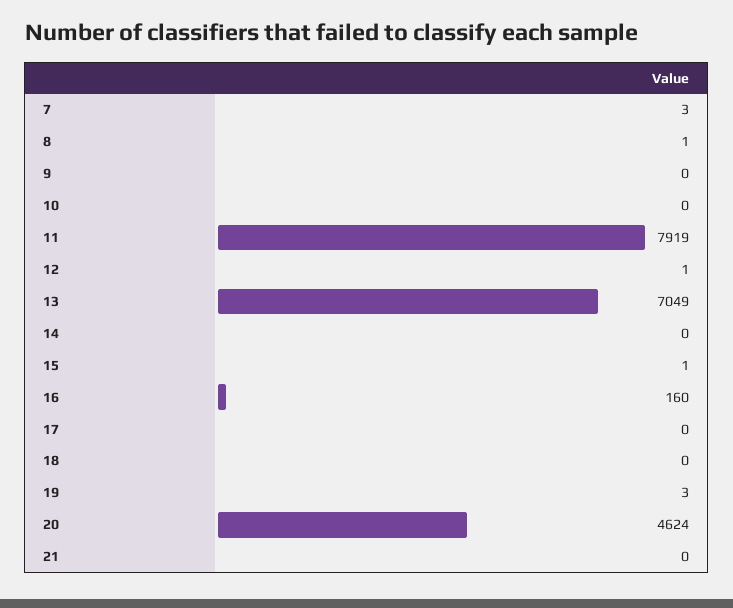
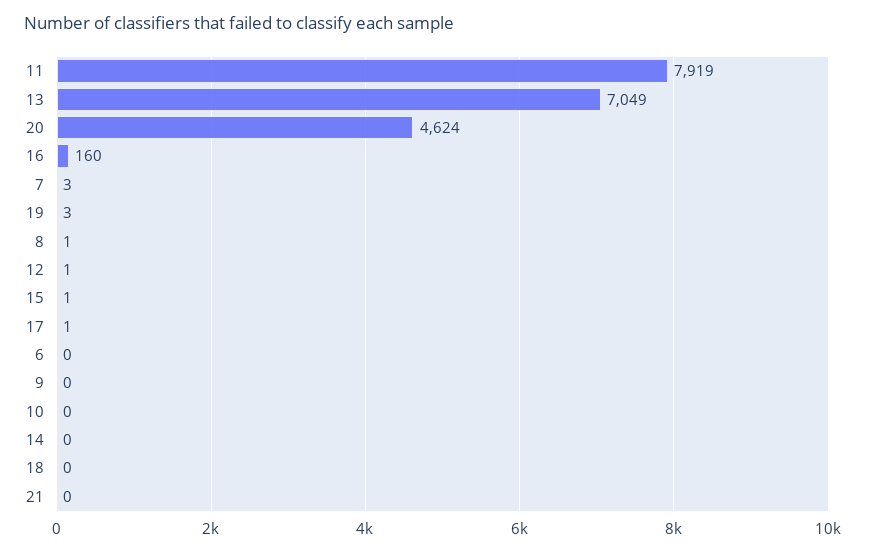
17: 0 -> 1
6: none -> 0

